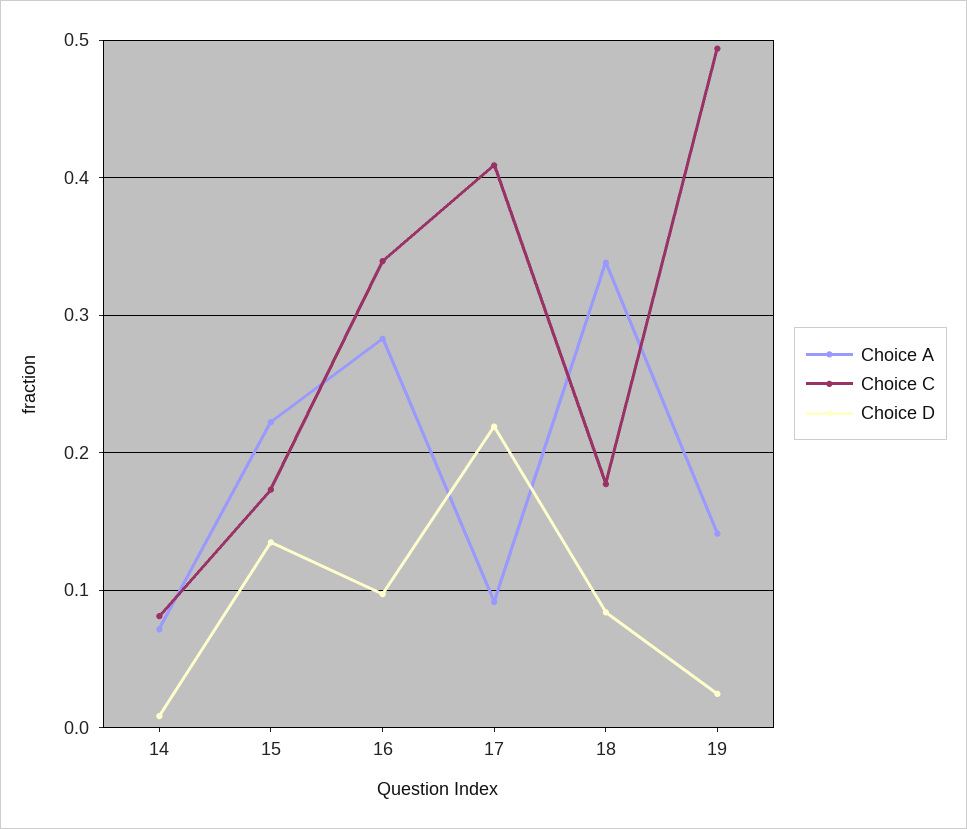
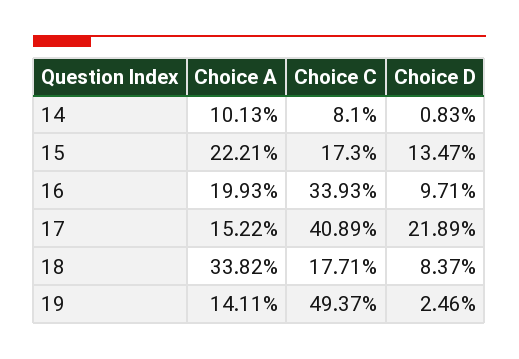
Choice A, 14: 0.07 -> 0.1013
Choice A, 16: 0.28 -> 0.1993
Choice A, 17: 0.09 -> 0.1522

